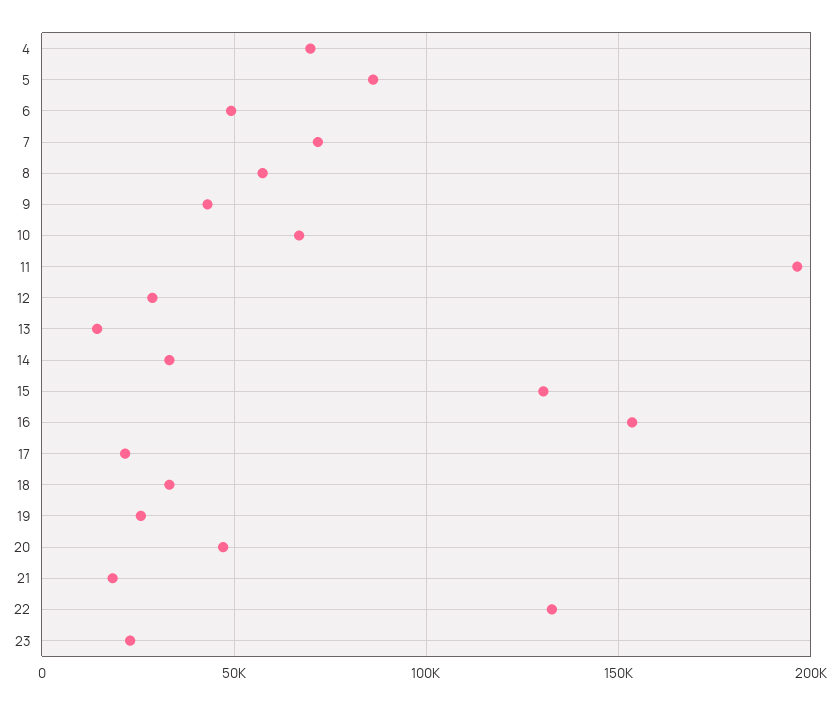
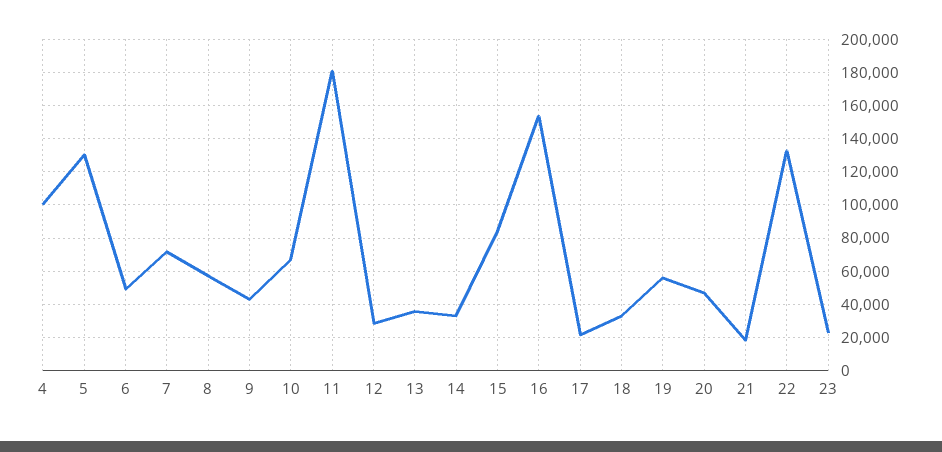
4: 70000 -> 100000
5: 85000 -> 130000
11: 195000 -> 180000
13: 15000 -> 35000
15: 130000 -> 85000
19: 25000 -> 55000

